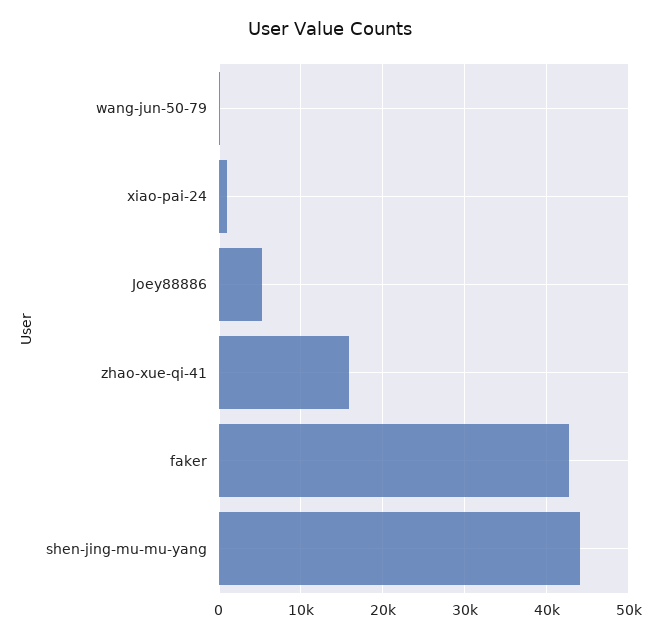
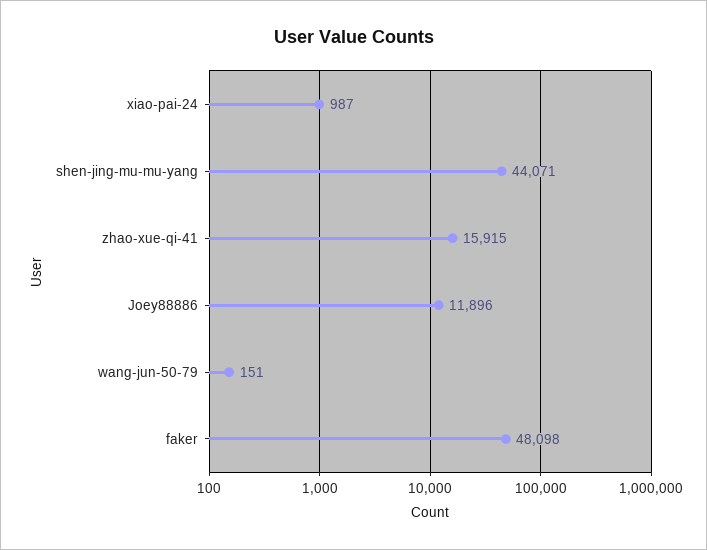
Joey88886: 5000 -> 11896
faker: 43000 -> 48098

